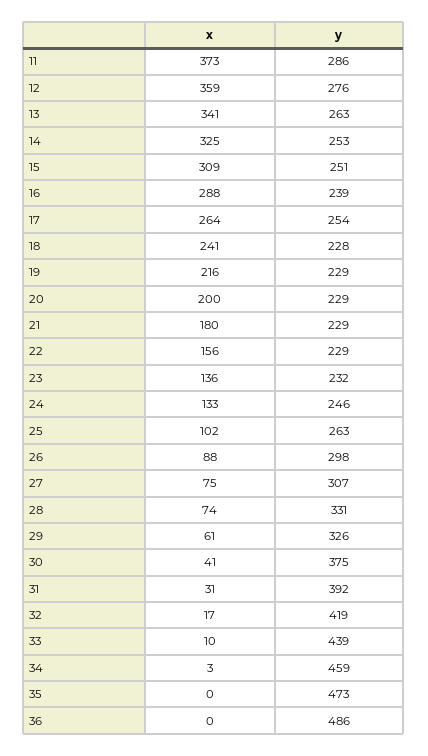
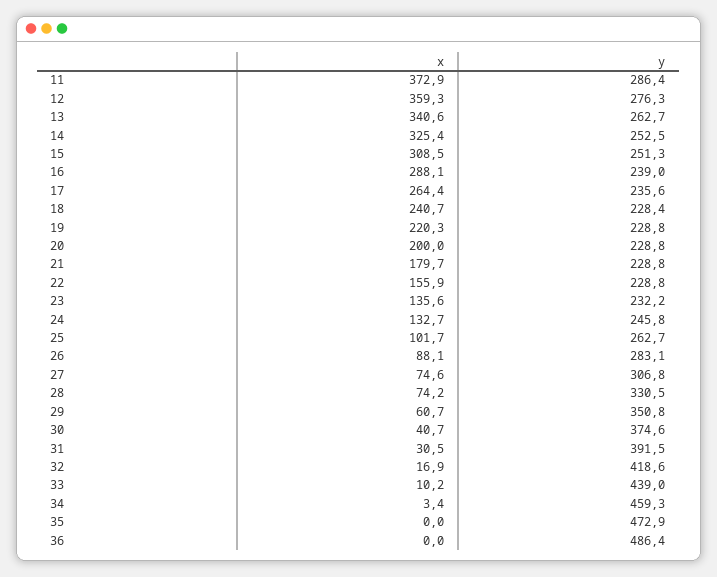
y, 17: 254 -> 235.6
x, 19: 216 -> 220.3
y, 26: 298 -> 283.1
y, 29: 326 -> 350.8

